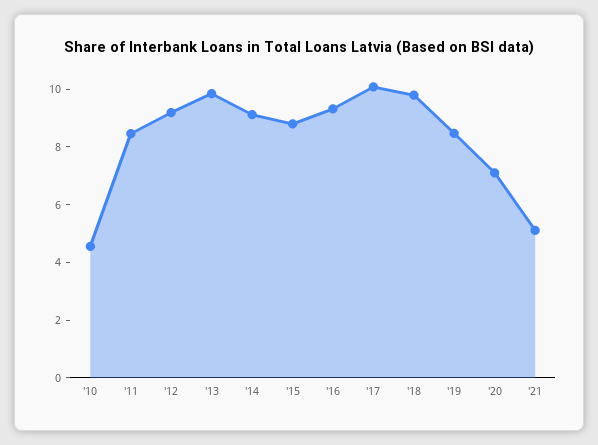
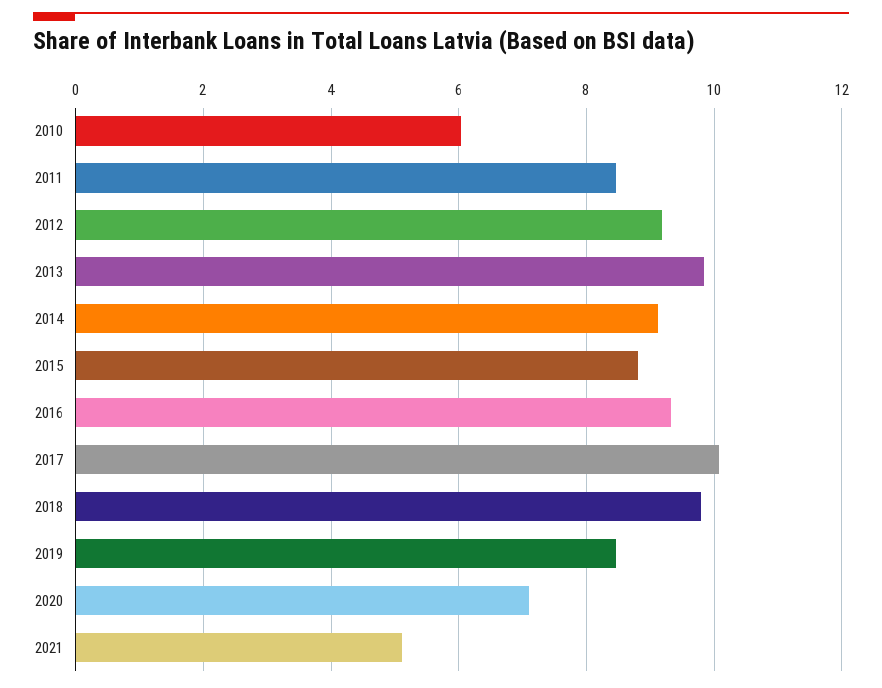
'10: 4.5 -> 6

